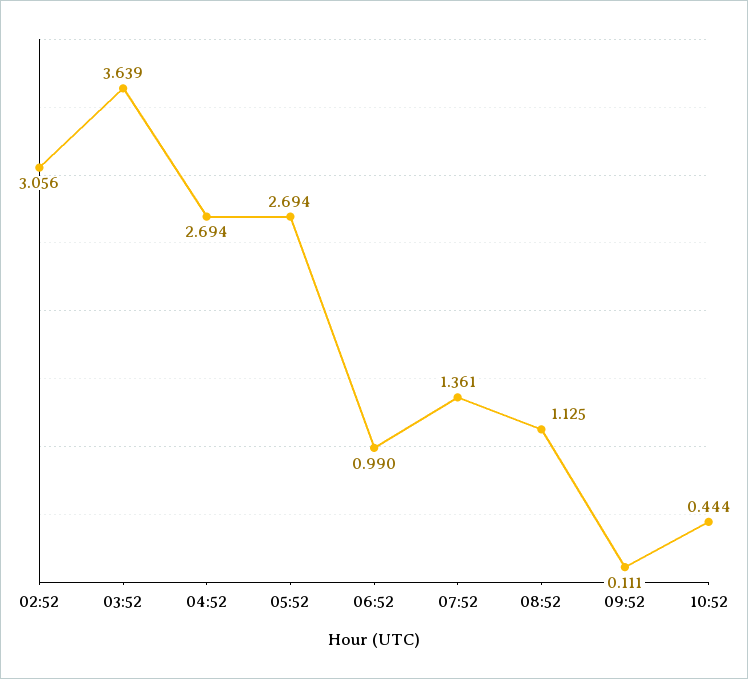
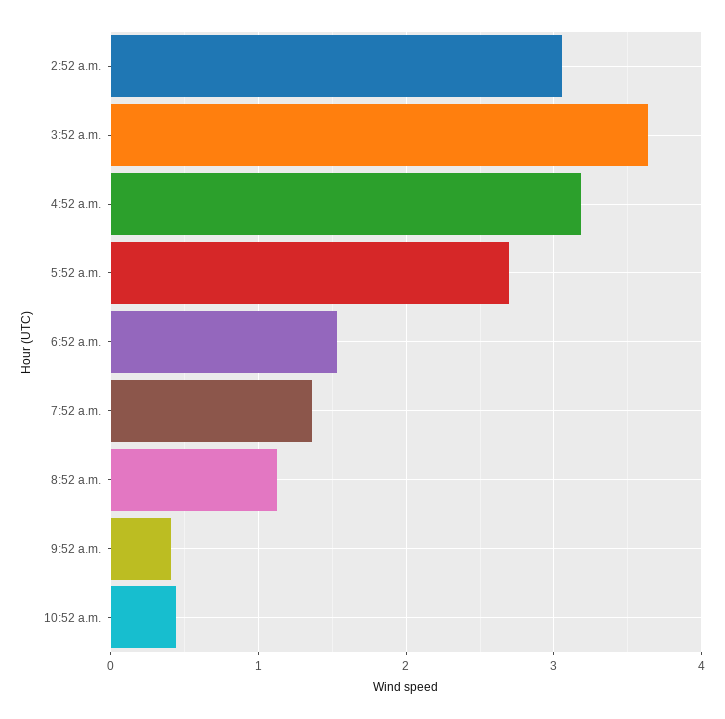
04:52: 2.694 -> 3.2
06:52: 0.99 -> 1.5
09:52: 0.111 -> 0.4

